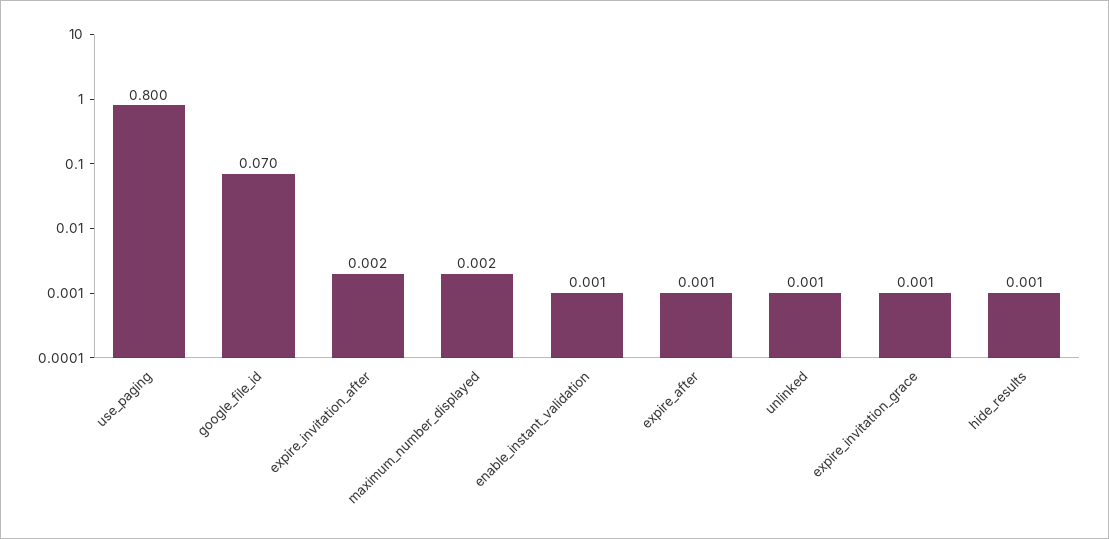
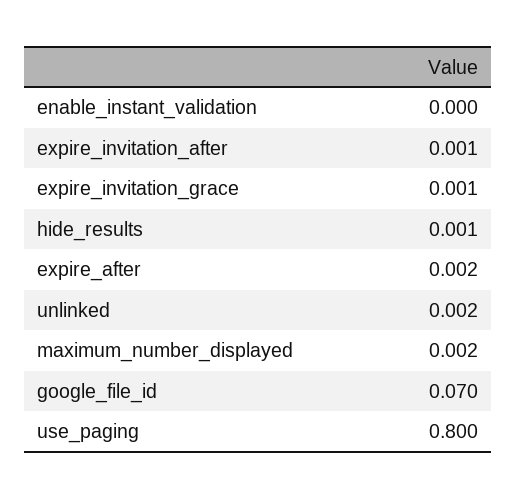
expire_invitation_after: 0.002 -> 0.001
enable_instant_validation: 0.001 -> 0
expire_after: 0.001 -> 0.002
unlinked: 0.001 -> 0.002

